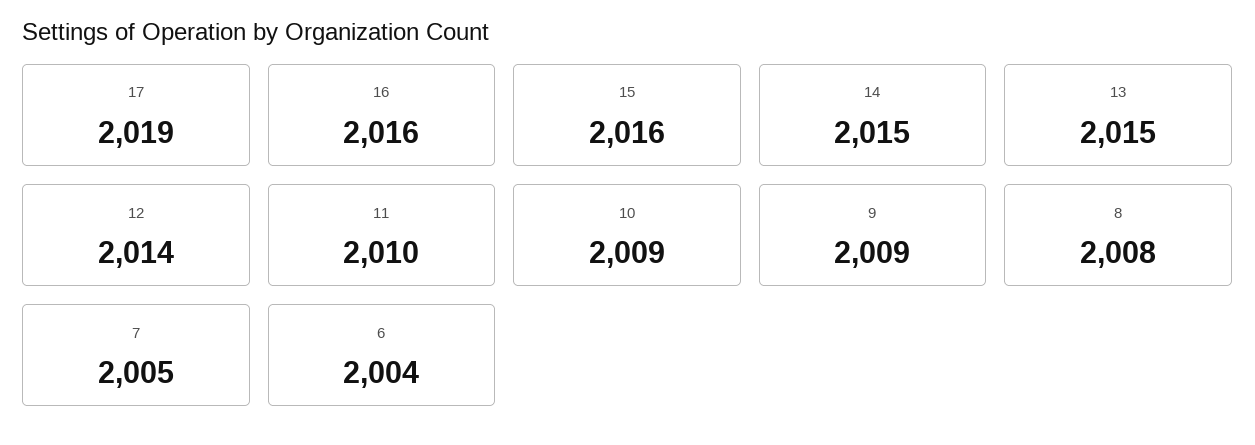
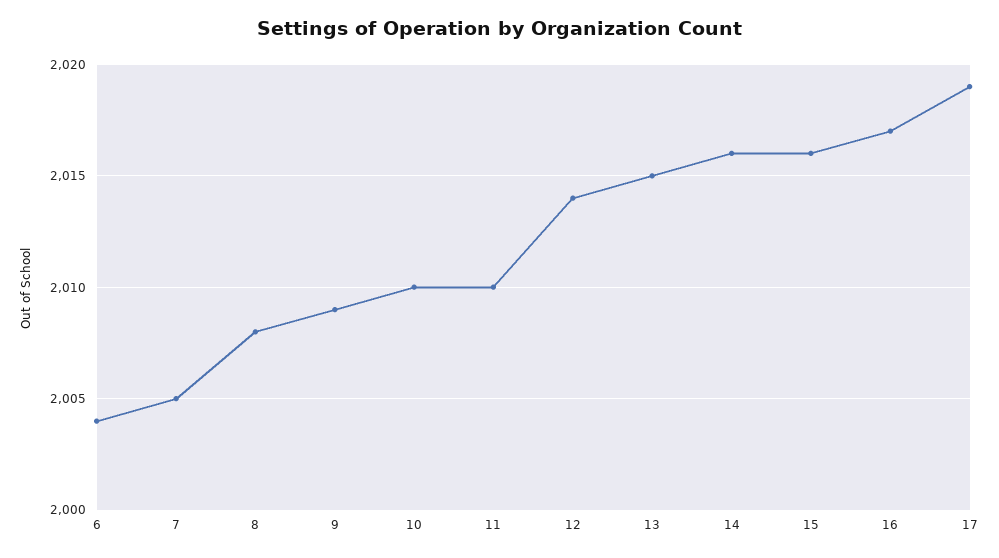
16: 2016 -> 2017
14: 2015 -> 2016
10: 2009 -> 2010

